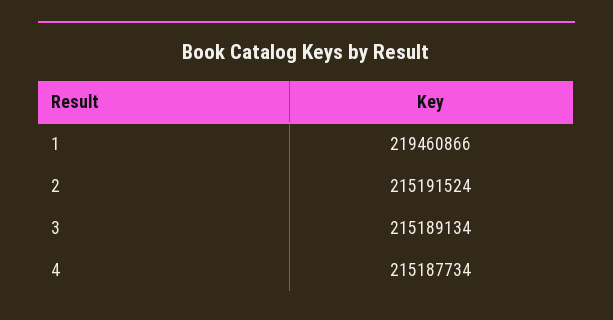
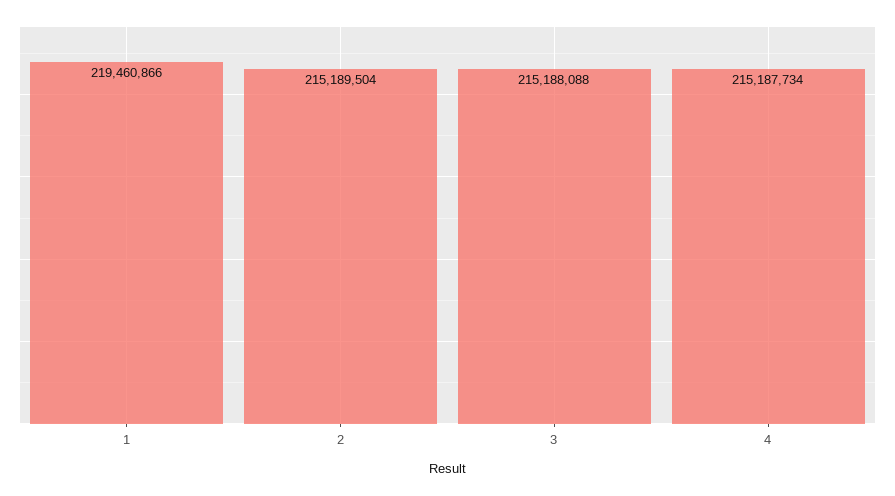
2: 215191524 -> 215189504
3: 215189134 -> 215188088

